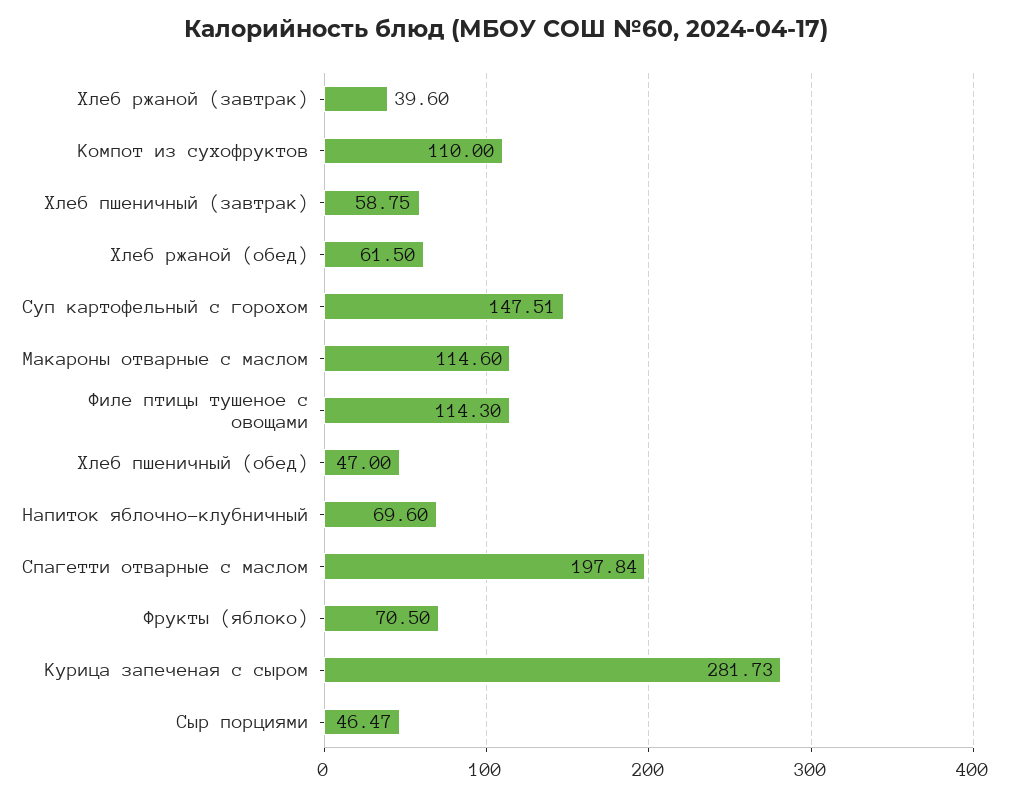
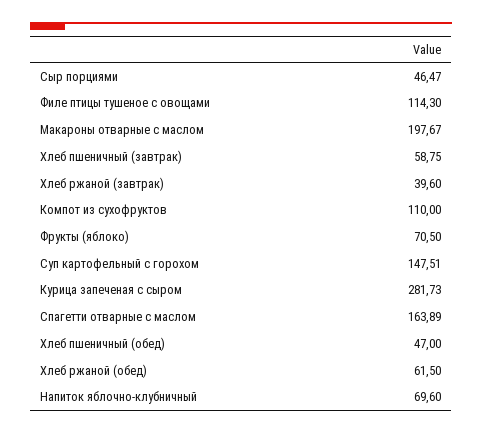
Макароны отварные с маслом: 114.6 -> 197.67
Спагетти отварные с маслом: 197.84 -> 163.89

